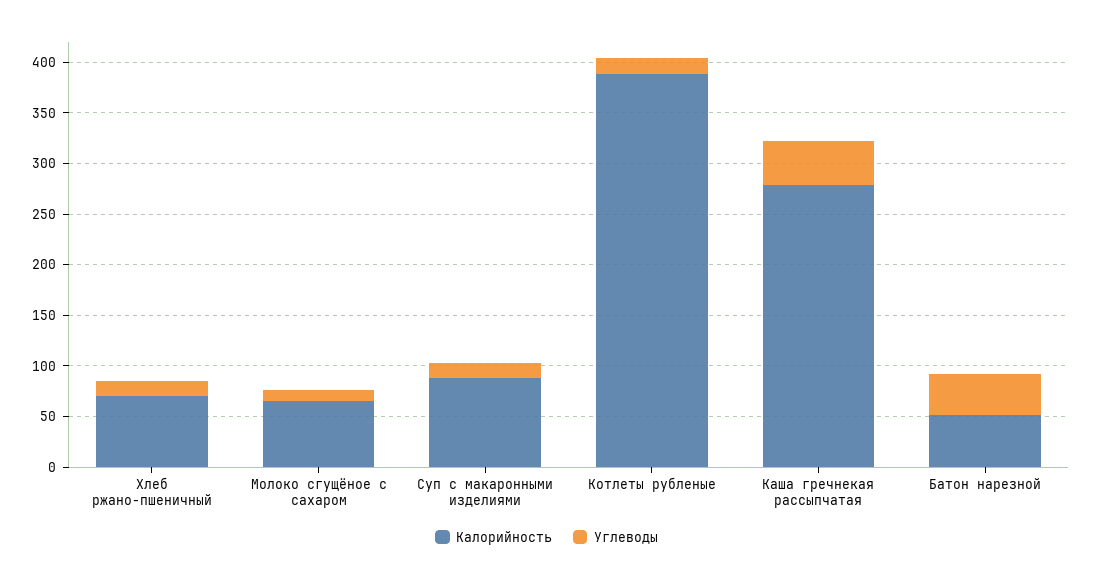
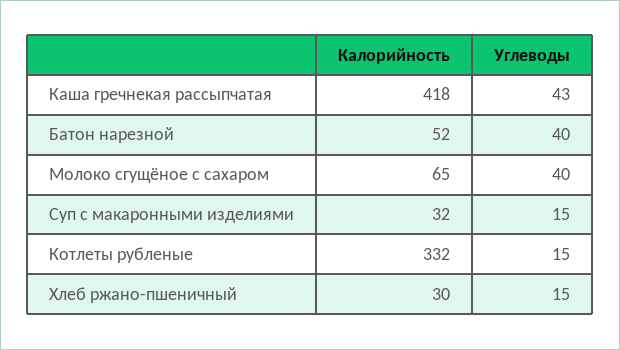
Калорийность, Хлеб ржано-пшеничный: 70 -> 30
Углеводы, Молоко сгущёное с сахаром: 10 -> 40
Калорийность, Суп с макаронными изделиями: 90 -> 32
Калорийность, Котлеты рубленые: 390 -> 332
Калорийность, Каша гречнекая рассыпчатая: 280 -> 418

